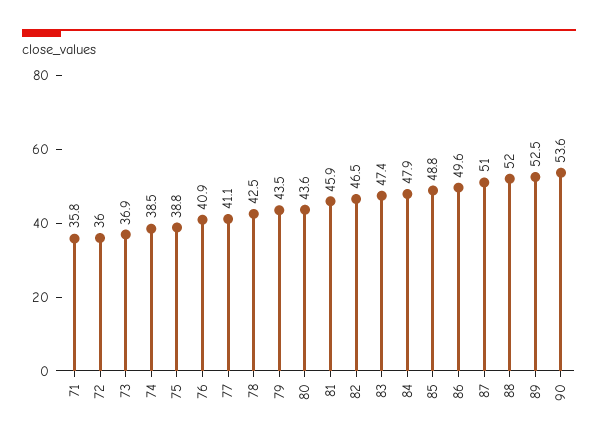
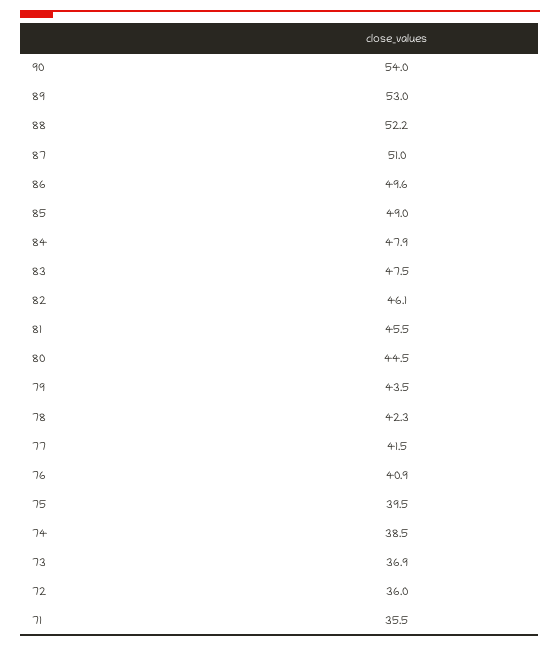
71: 35.8 -> 35.5
75: 38.8 -> 39.5
77: 41.1 -> 41.5
78: 42.5 -> 42.3
80: 43.6 -> 44.5
81: 45.9 -> 45.5
82: 46.5 -> 46.1
83: 47.4 -> 47.5
85: 48.8 -> 49
88: 52 -> 52.2
89: 52.5 -> 53
90: 53.6 -> 54

